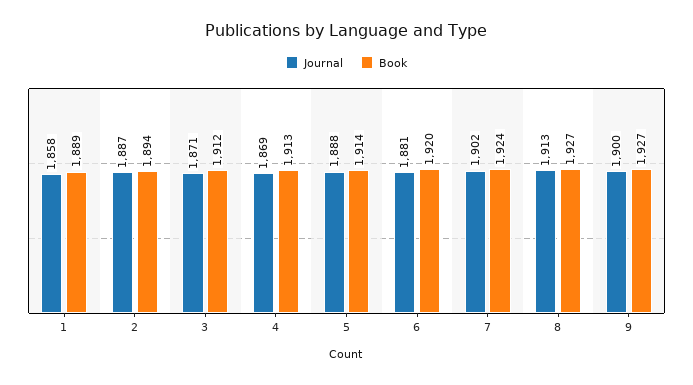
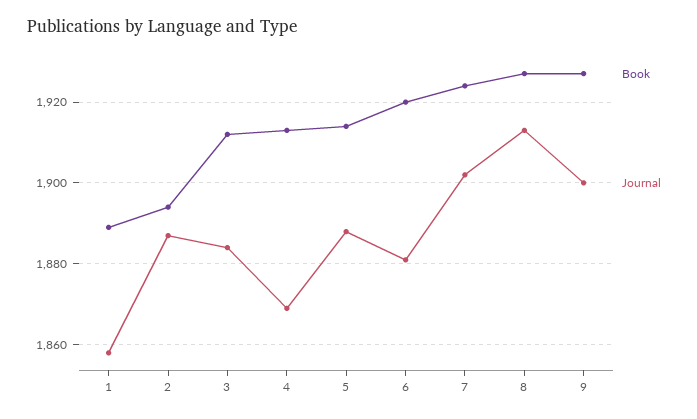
Journal, 3: 1871 -> 1885

